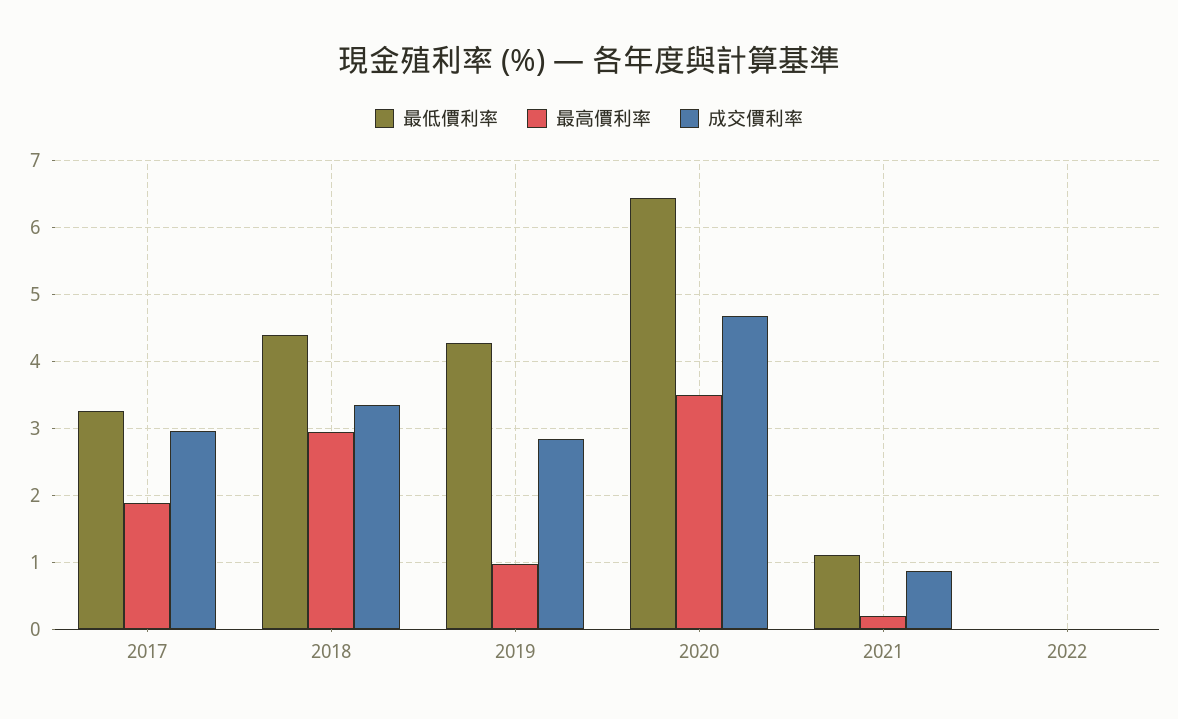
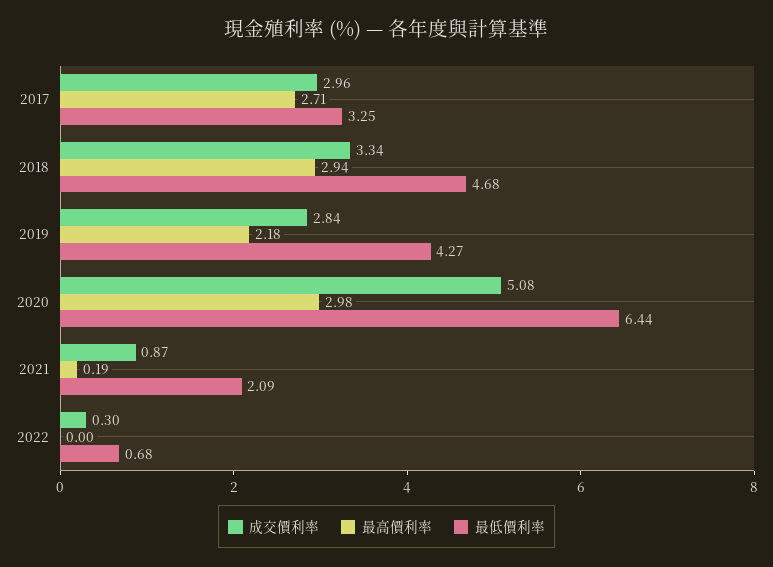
最高價利率, 2017: 1.9 -> 2.71
最低價利率, 2018: 4.4 -> 4.68
最高價利率, 2019: 1 -> 2.18
最高價利率, 2020: 3.5 -> 2.98
成交價利率, 2020: 4.7 -> 5.08
最低價利率, 2021: 1.1 -> 2.09
最低價利率, 2022: 0 -> 0.68
成交價利率, 2022: 0 -> 0.3

